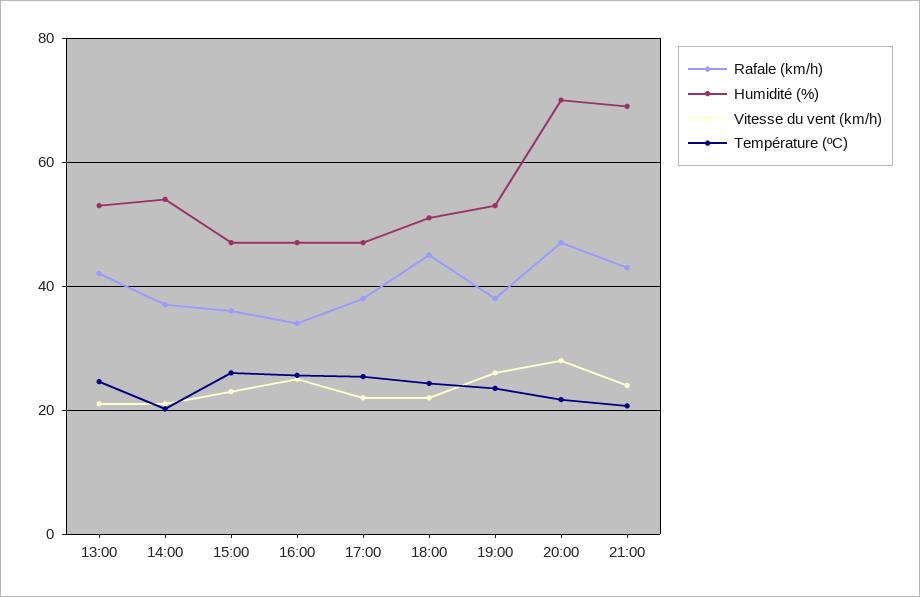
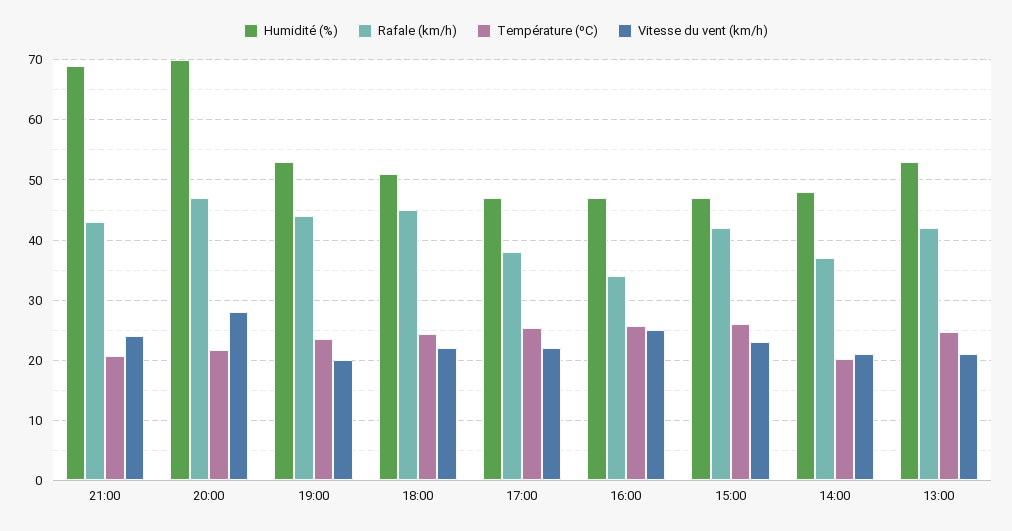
Humidité (%), 14:00: 54 -> 48
Rafale (km/h), 15:00: 36 -> 42
Rafale (km/h), 19:00: 38 -> 44
Vitesse du vent (km/h), 19:00: 26 -> 20

